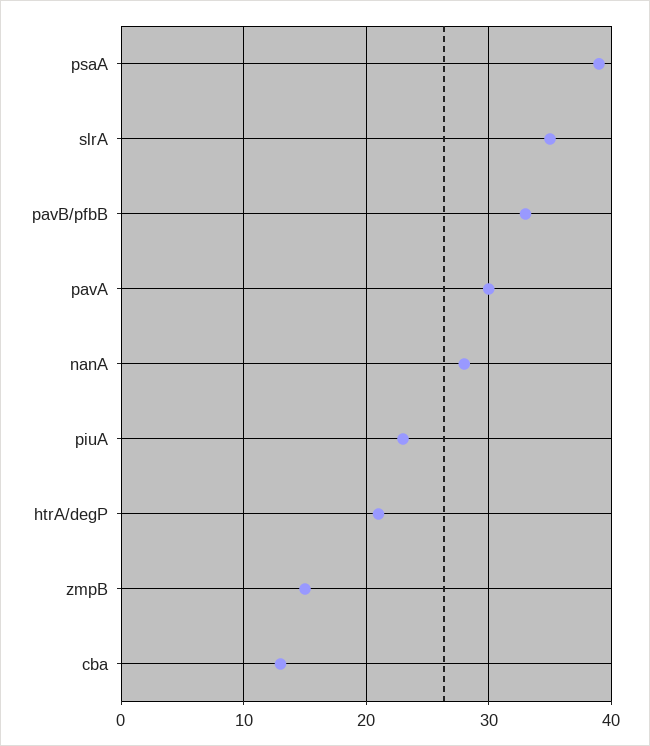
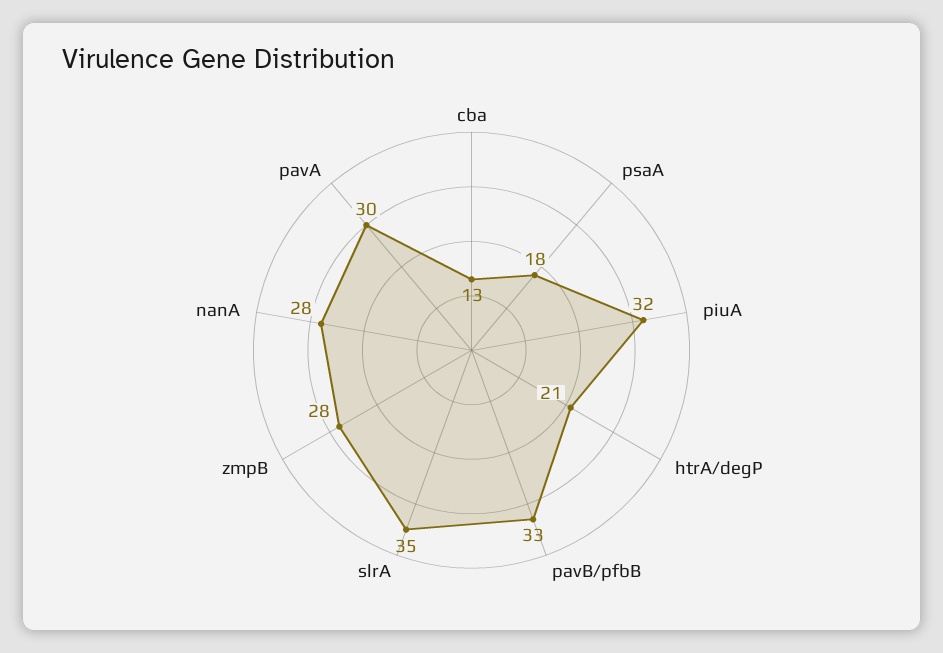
psaA: 39 -> 18
piuA: 23 -> 32
zmpB: 15 -> 28

